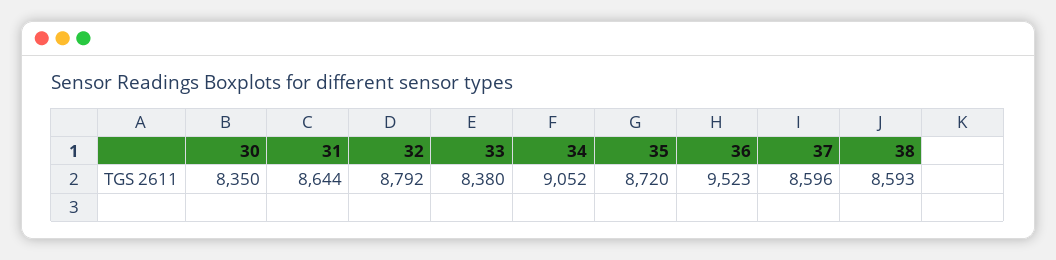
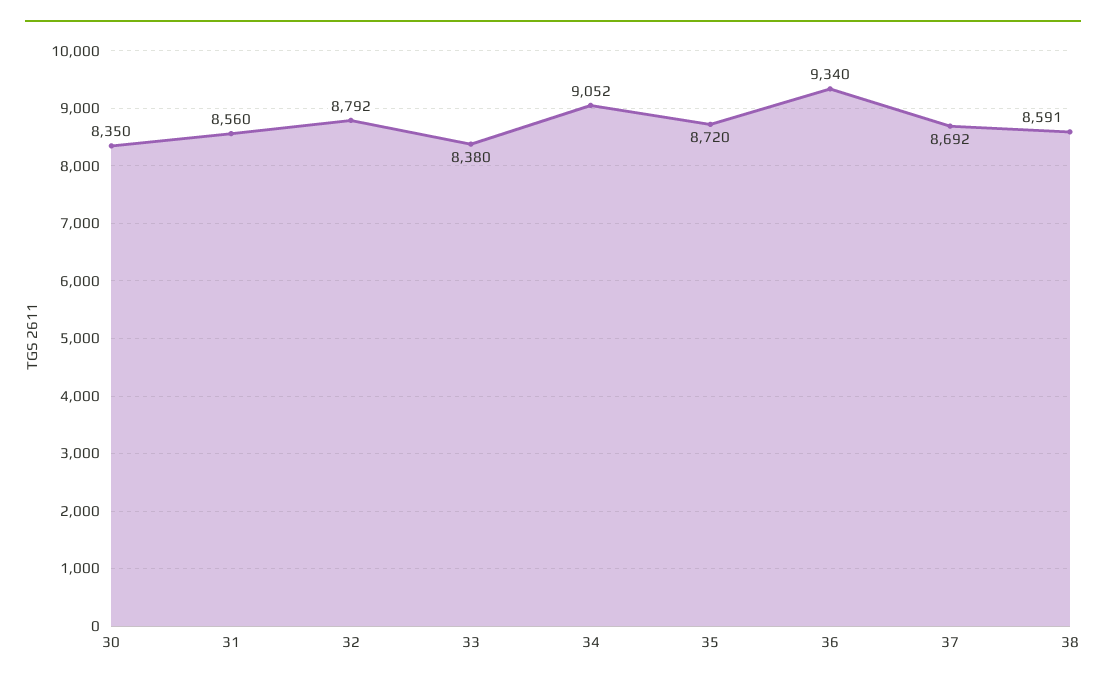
31: 8644 -> 8560
36: 9523 -> 9340
37: 8596 -> 8692
38: 8593 -> 8591

